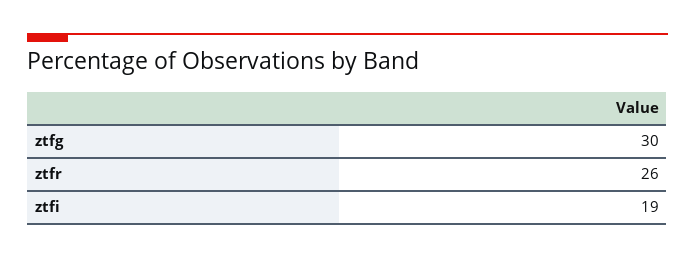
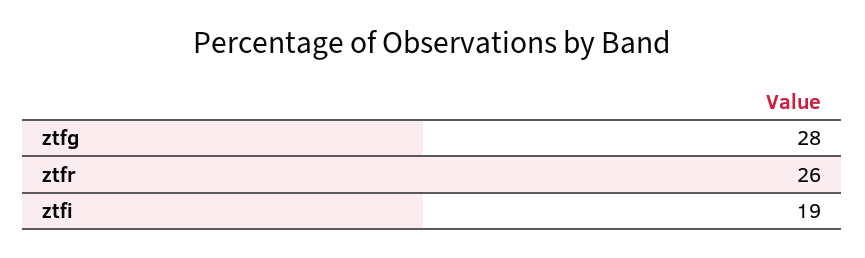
ztfg: 30 -> 28

